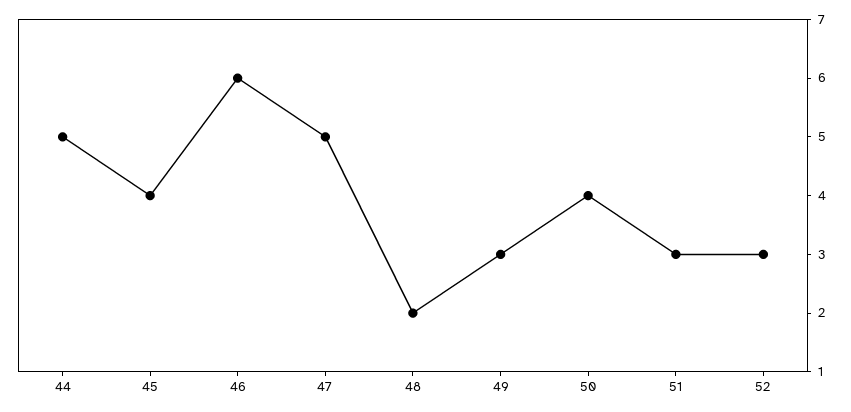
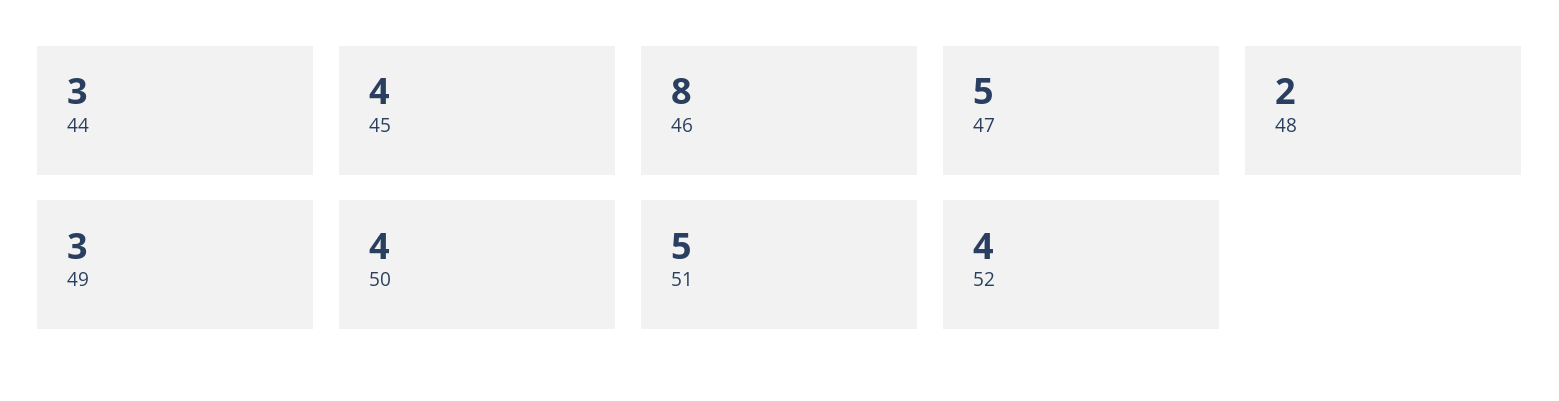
44: 5 -> 3
46: 6 -> 8
51: 3 -> 5
52: 3 -> 4

